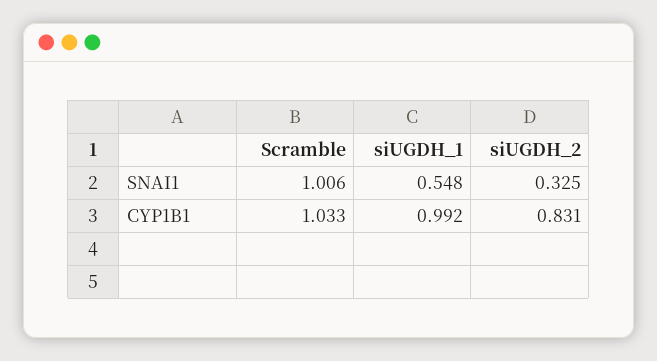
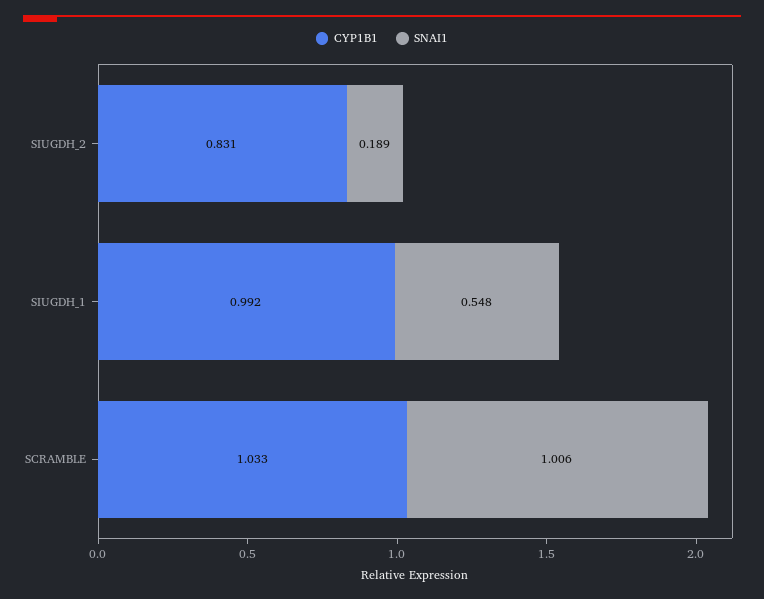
SNAI1, siUGDH_2: 0.325 -> 0.189

